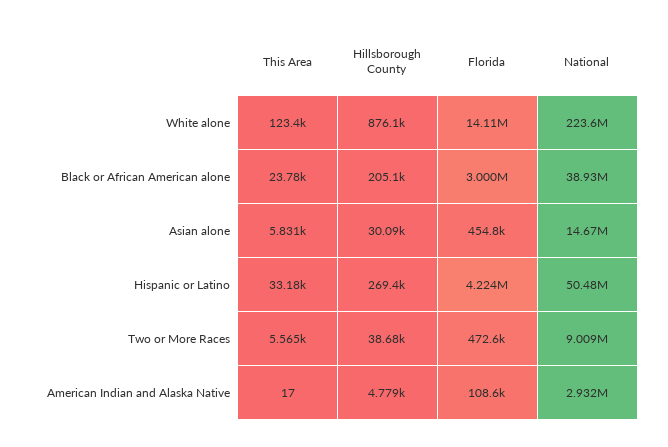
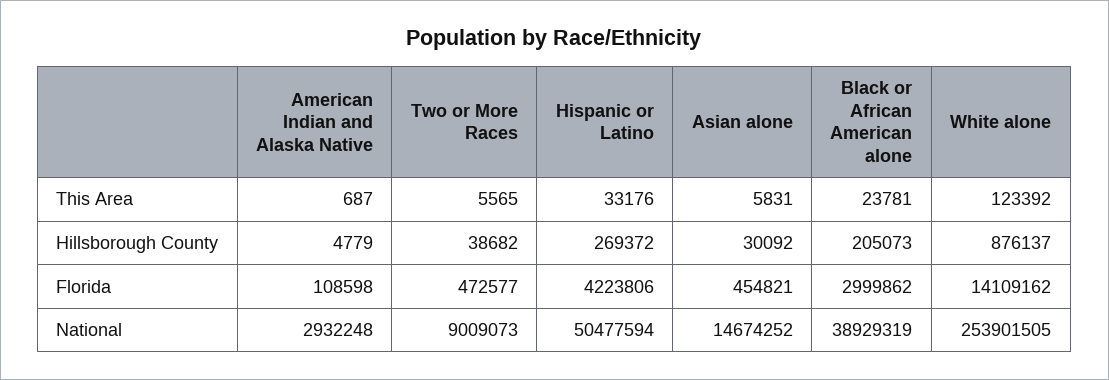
National, White alone: 223600000 -> 253901505
This Area, American Indian and Alaska Native: 17 -> 687

